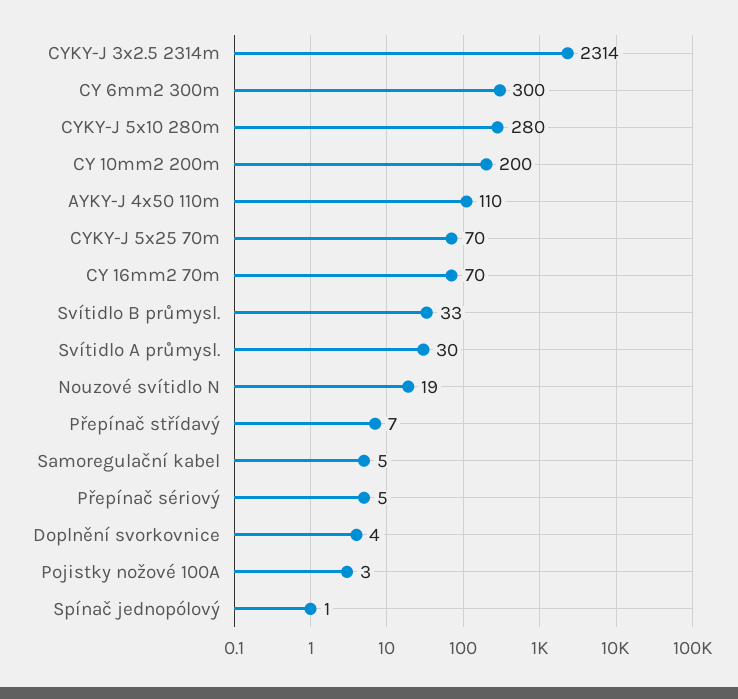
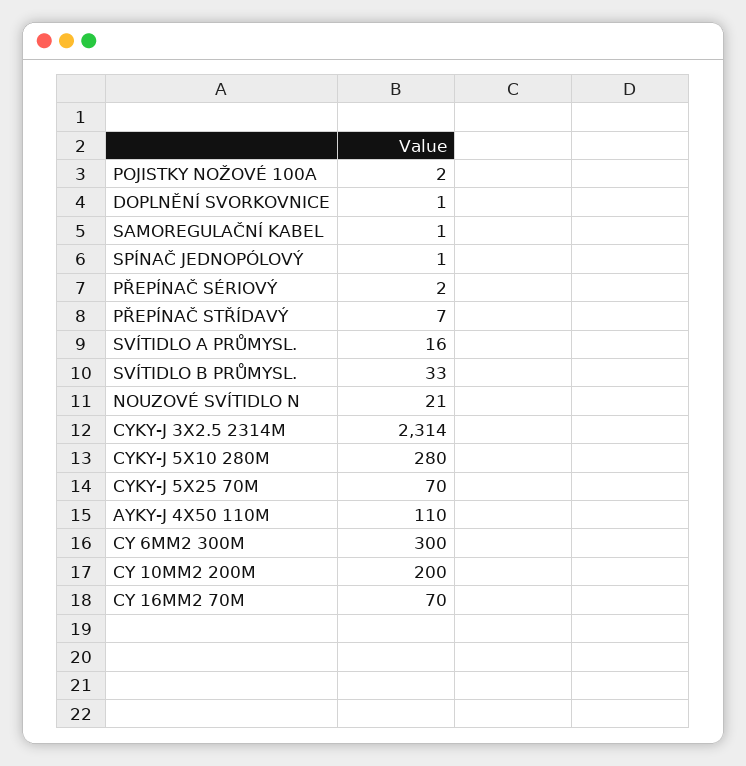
Svítidlo A průmysl.: 30 -> 16
Nouzové svítidlo N: 19 -> 21
Samoregulační kabel: 5 -> 1
Přepínač sériový: 5 -> 2
Doplnění svorkovnice: 4 -> 1
Pojistky nožové 100A: 3 -> 2

